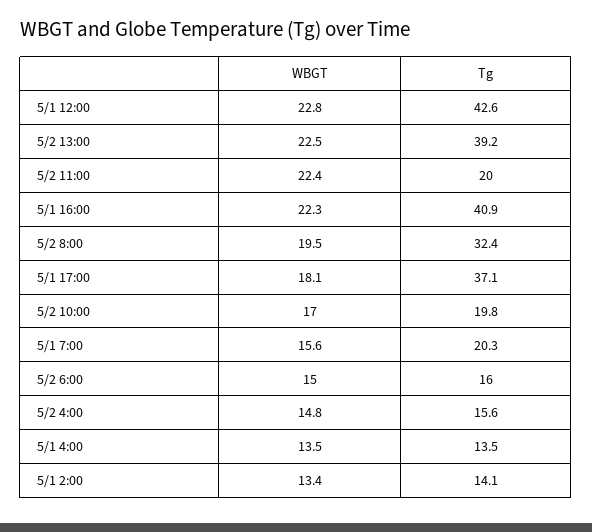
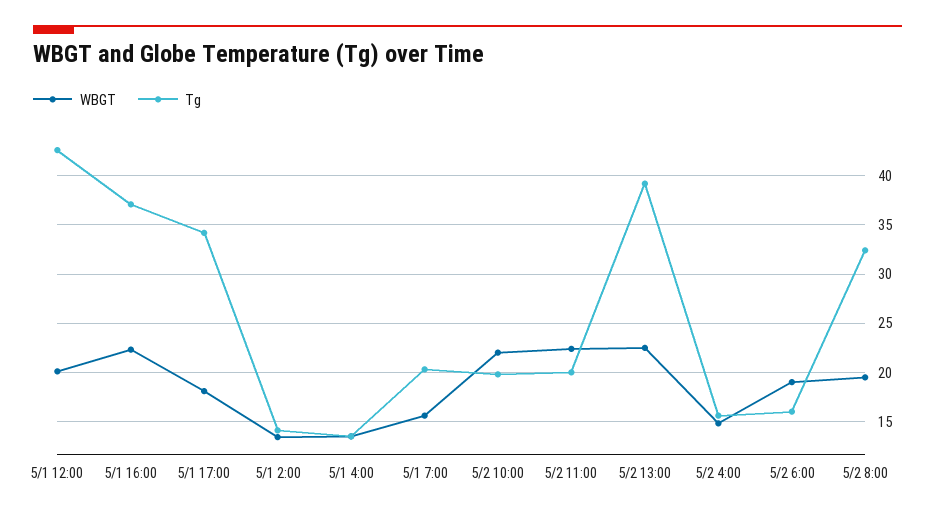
WBGT, 5/1 12:00: 22.8 -> 20
Tg, 5/1 16:00: 40.9 -> 37
Tg, 5/1 17:00: 37.1 -> 34
WBGT, 5/2 10:00: 17 -> 22
WBGT, 5/2 6:00: 15 -> 19

